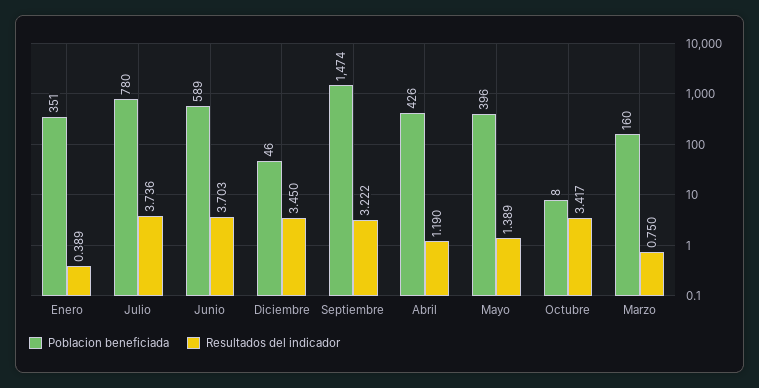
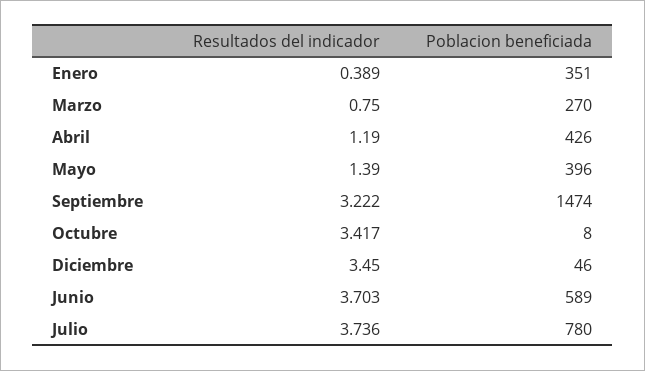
Resultados del indicador, Mayo: 1.389 -> 1.39
Poblacion beneficiada, Marzo: 160 -> 270

